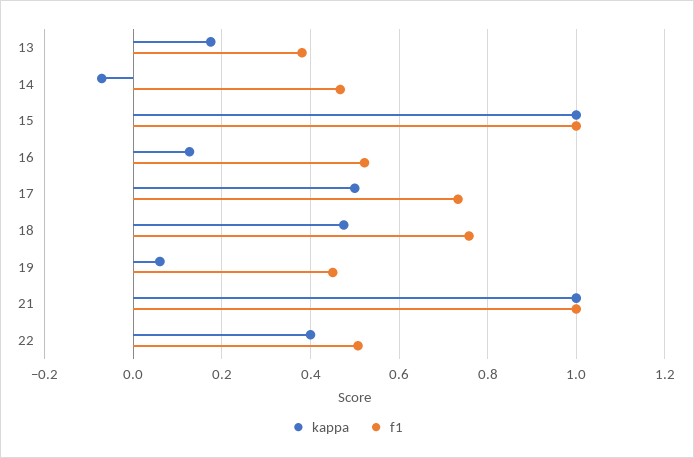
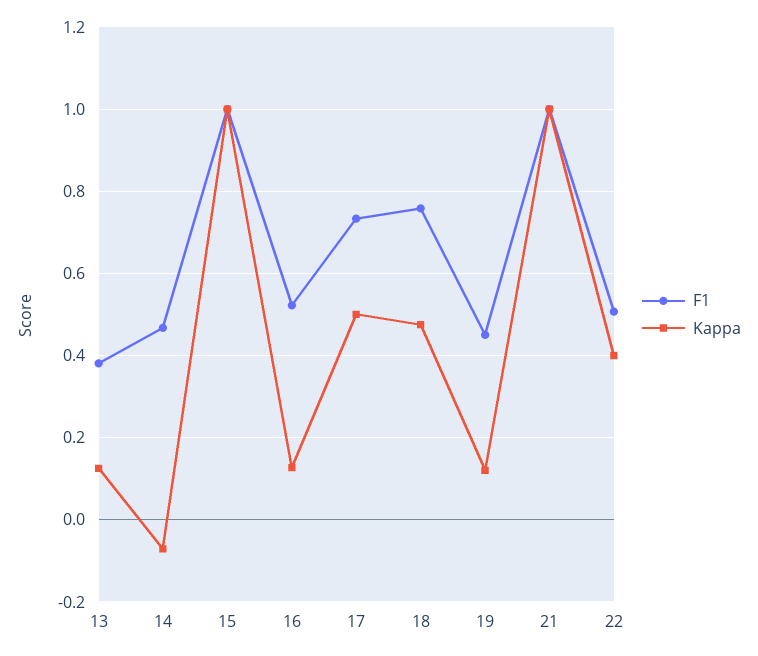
kappa, 13: 0.18 -> 0.12
kappa, 19: 0.06 -> 0.12

